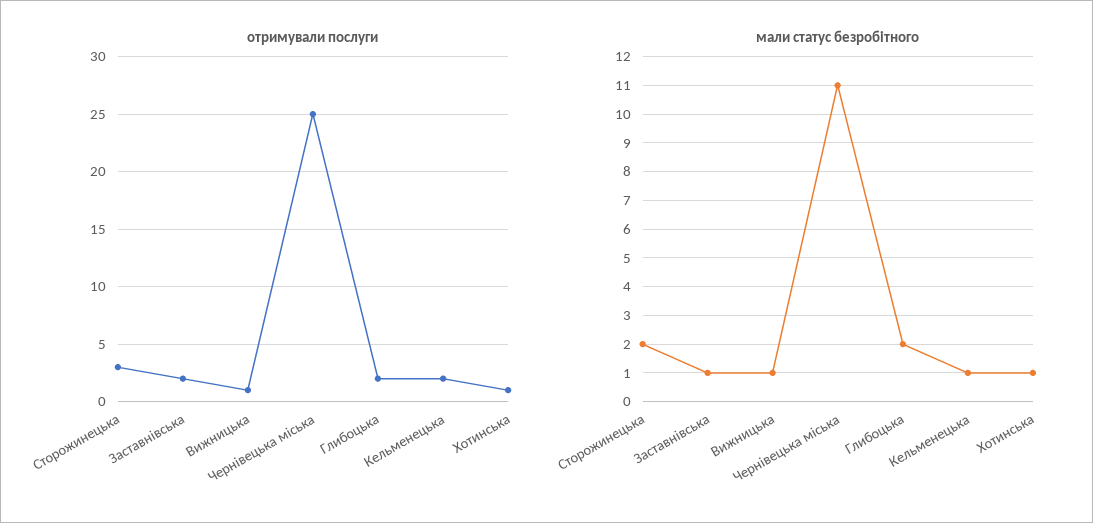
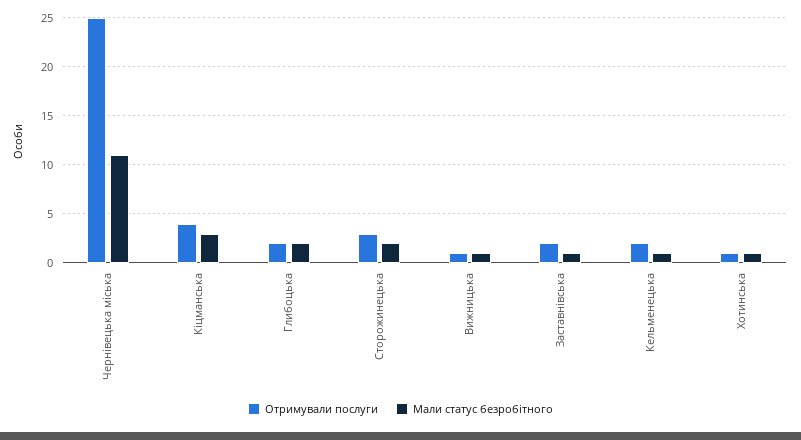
отримували послуги, Кіцманська: none -> 4
мали статус безробітного, Кіцманська: none -> 3

